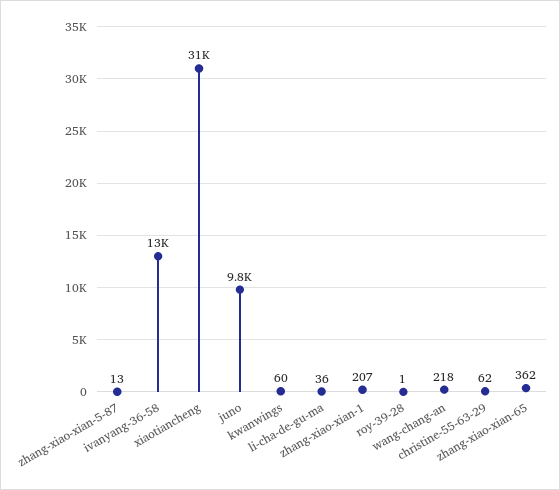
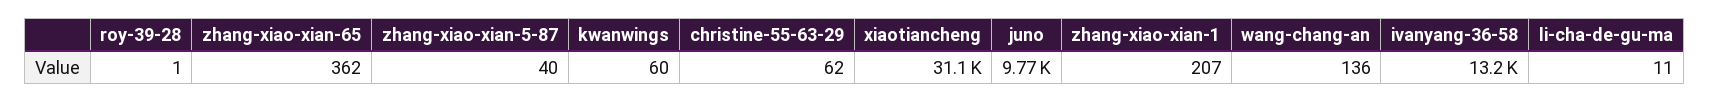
zhang-xiao-xian-5-87: 13 -> 40
li-cha-de-gu-ma: 36 -> 11
wang-chang-an: 218 -> 136

